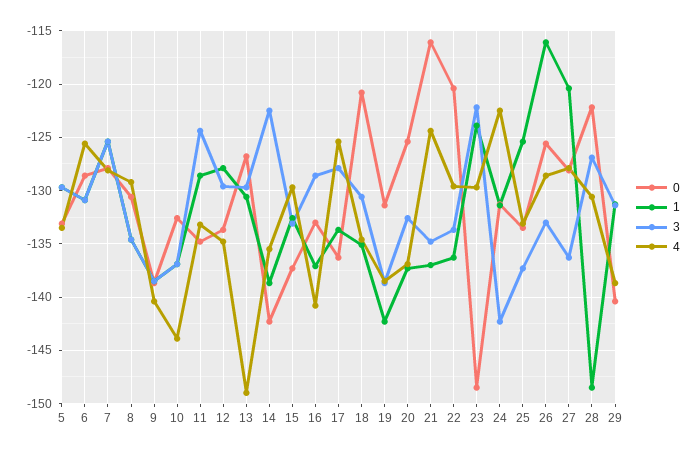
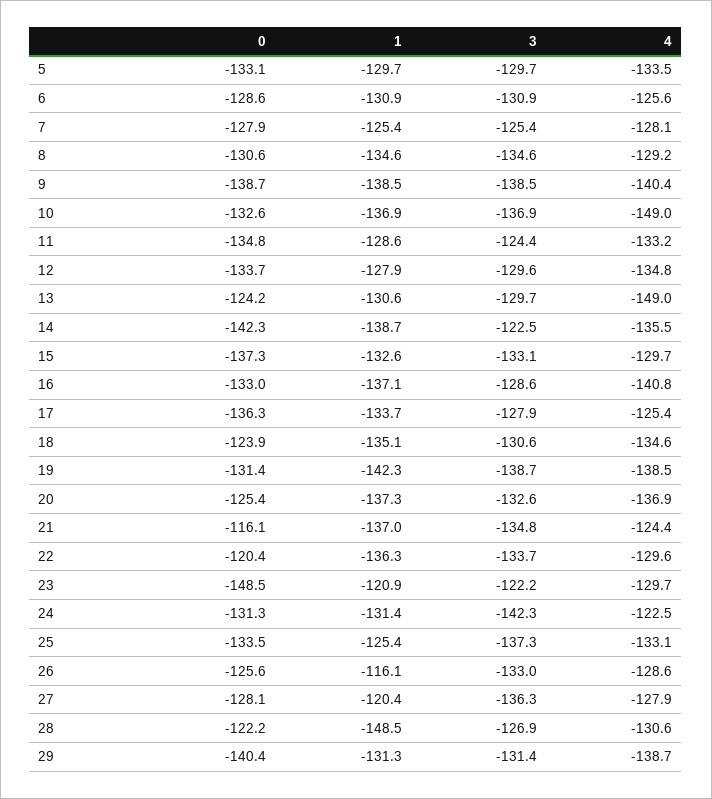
4, 10: -144 -> -149
0, 13: -127 -> -124.2
0, 18: -121 -> -123.9
1, 23: -124 -> -120.9

